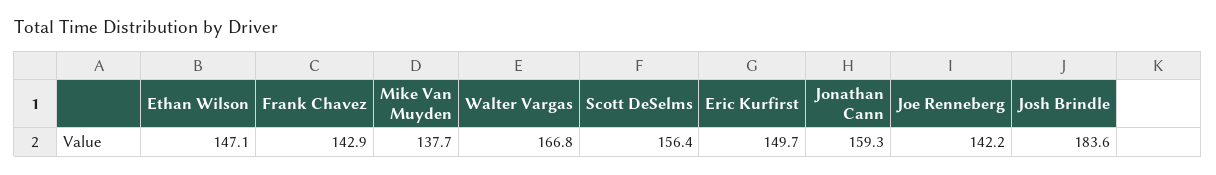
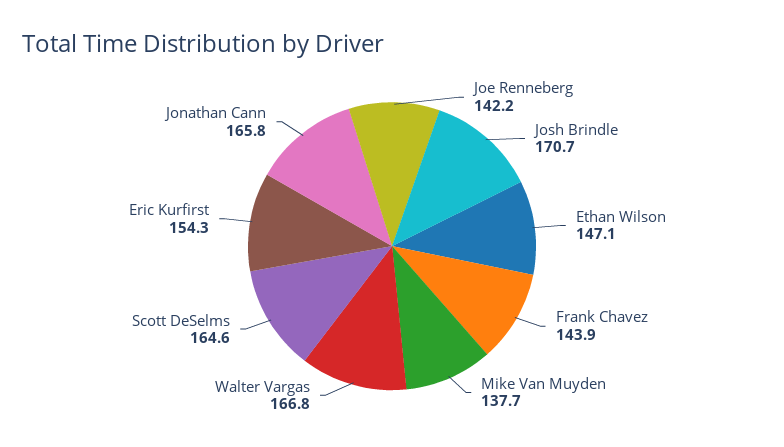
Frank Chavez: 142.9 -> 143.9
Scott DeSelms: 156.4 -> 164.6
Eric Kurfirst: 149.7 -> 154.3
Jonathan Cann: 159.3 -> 165.8
Josh Brindle: 183.6 -> 170.7

